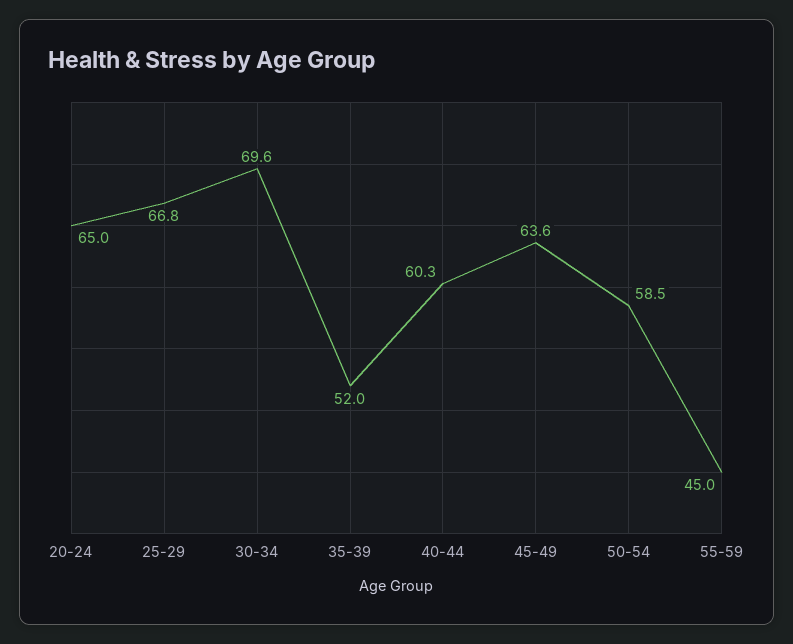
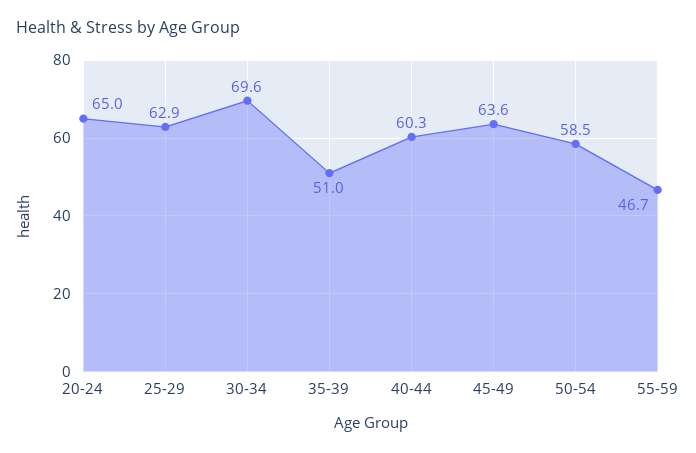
25-29: 66.8 -> 62.9
35-39: 52 -> 51
55-59: 45 -> 46.7

